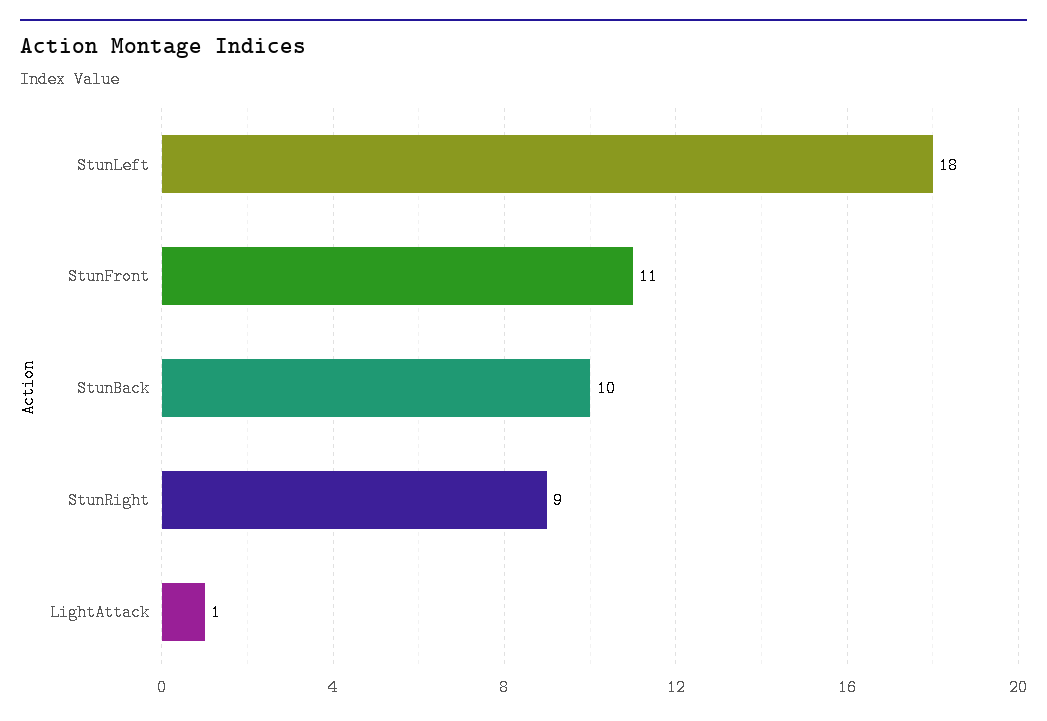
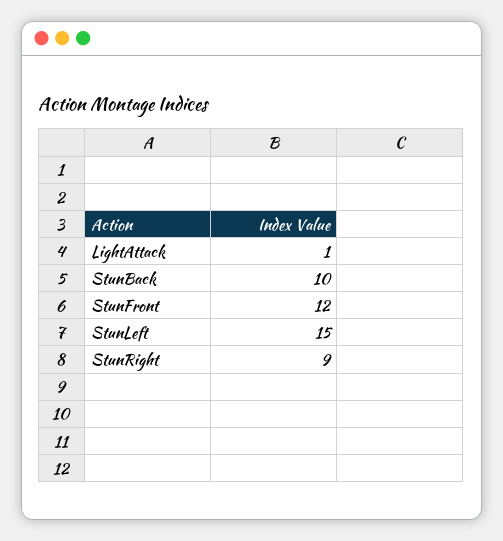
StunLeft: 18 -> 15
StunFront: 11 -> 12

